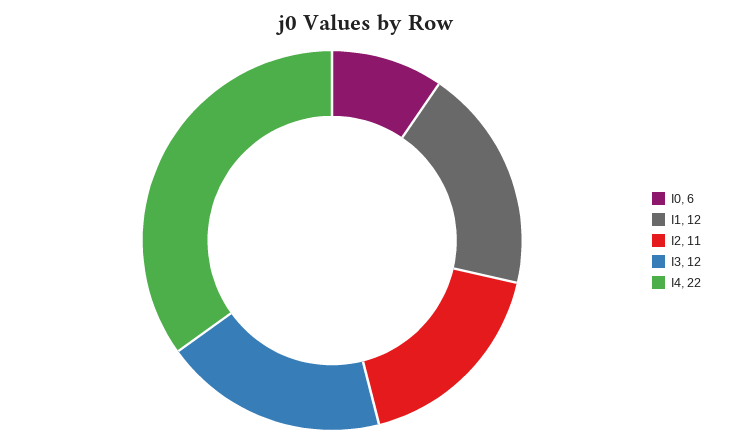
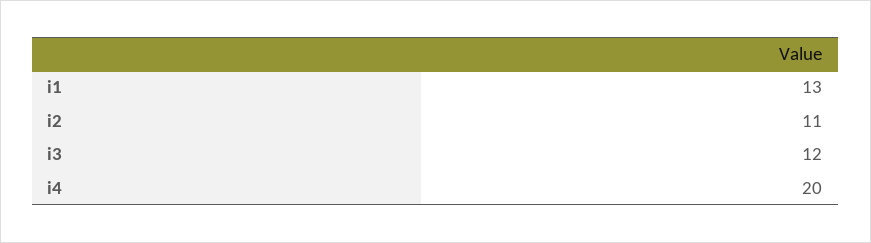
I0: 6 -> none
I1: 12 -> 13
I4: 22 -> 20

